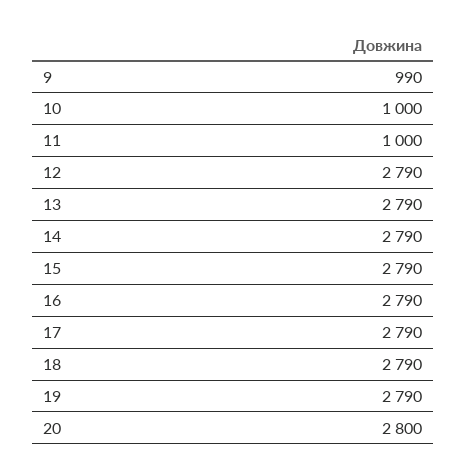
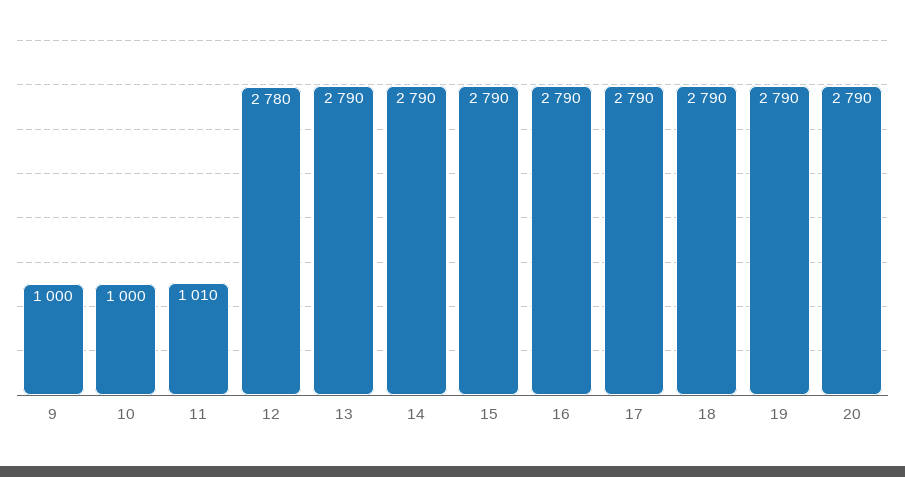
9: 990 -> 1000
11: 1000 -> 1010
12: 2790 -> 2780
20: 2800 -> 2790

